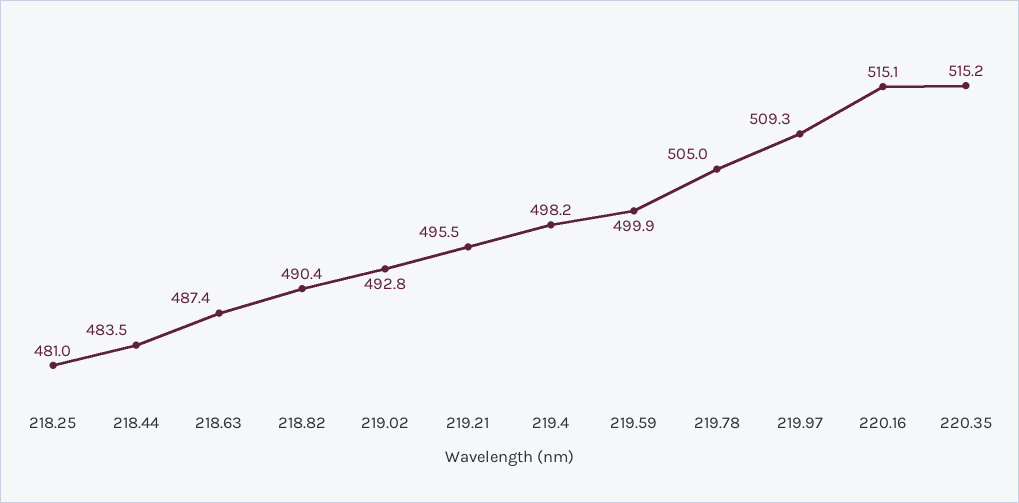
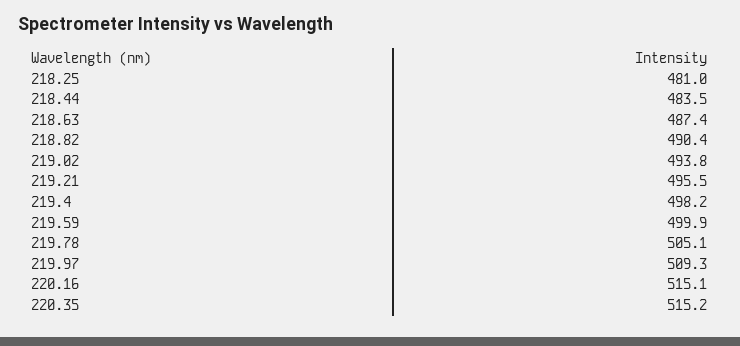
219.02: 492.8 -> 493.8
219.78: 505 -> 505.1

